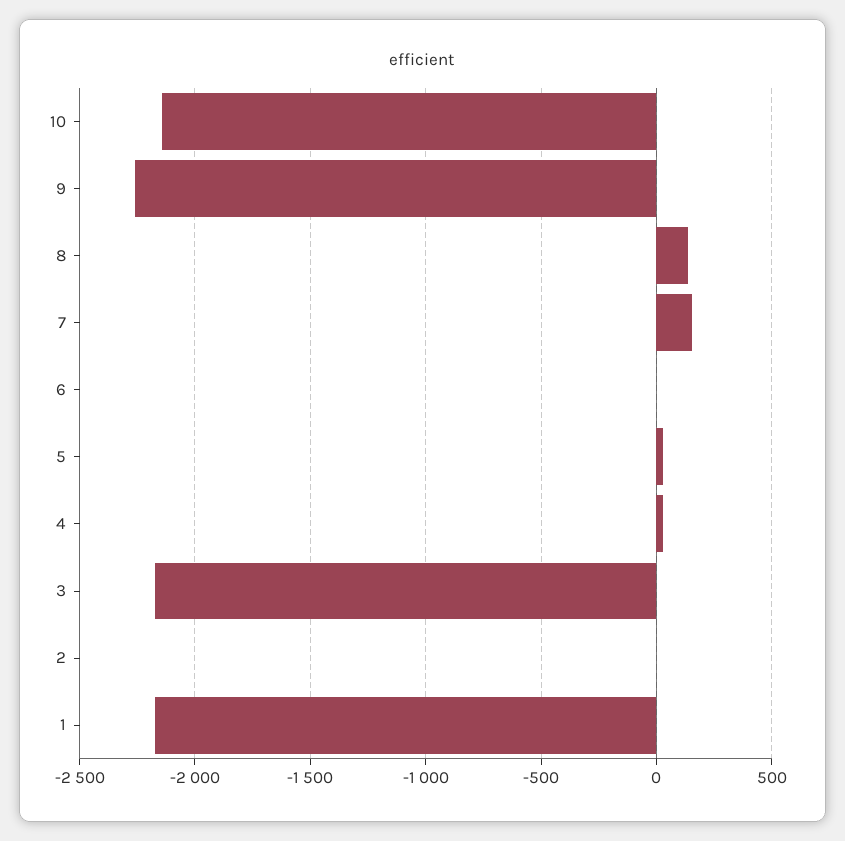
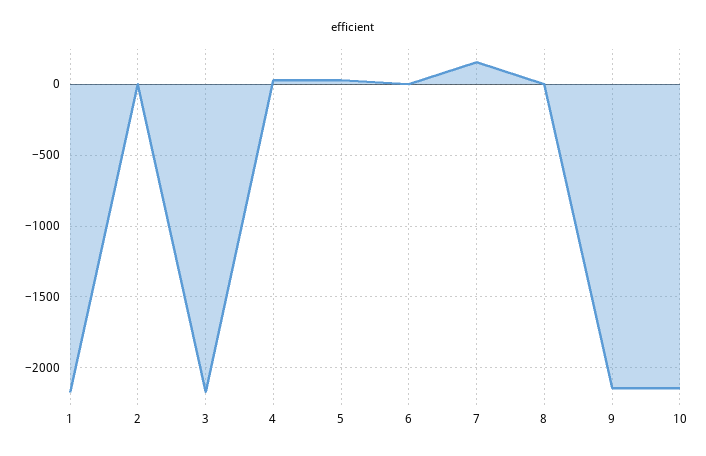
9: -2250 -> -2150
8: 150 -> 0

